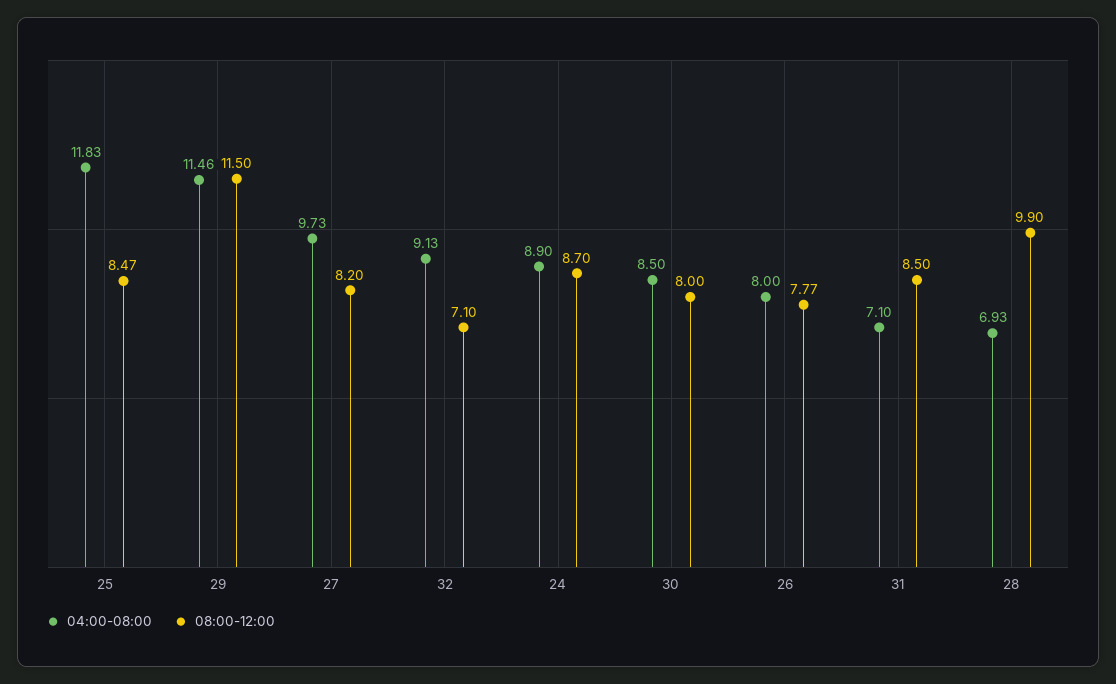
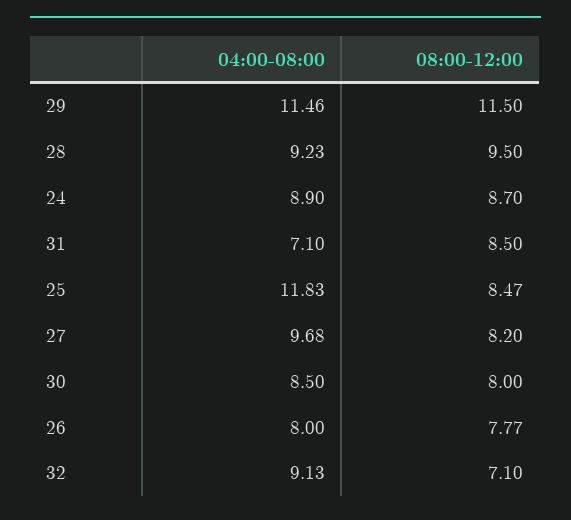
04:00-08:00, 27: 9.73 -> 9.68
04:00-08:00, 28: 6.93 -> 9.23
08:00-12:00, 28: 9.9 -> 9.5

